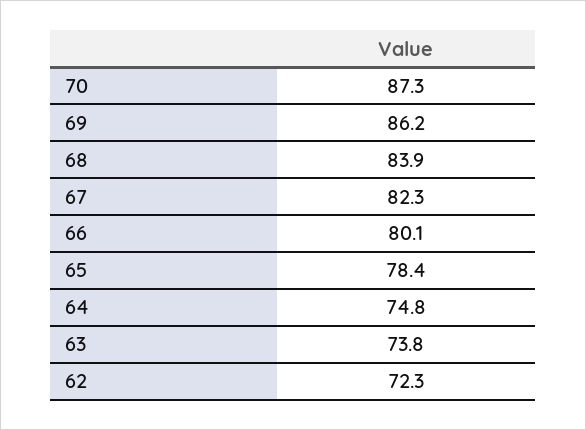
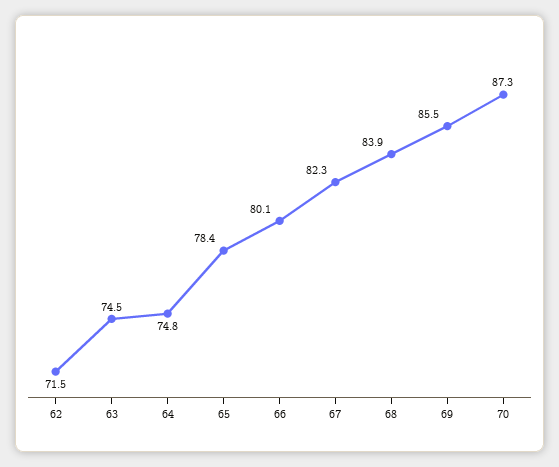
69: 86.2 -> 85.5
63: 73.8 -> 74.5
62: 72.3 -> 71.5

